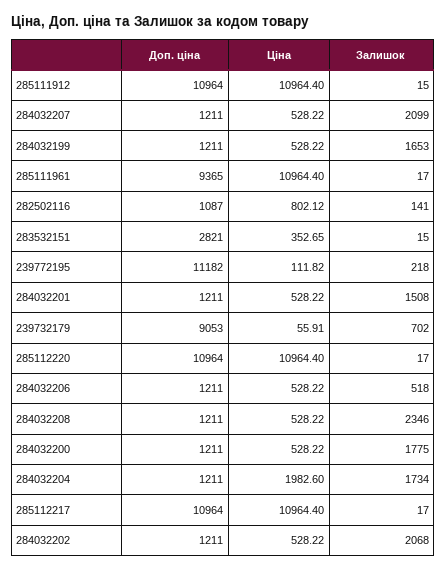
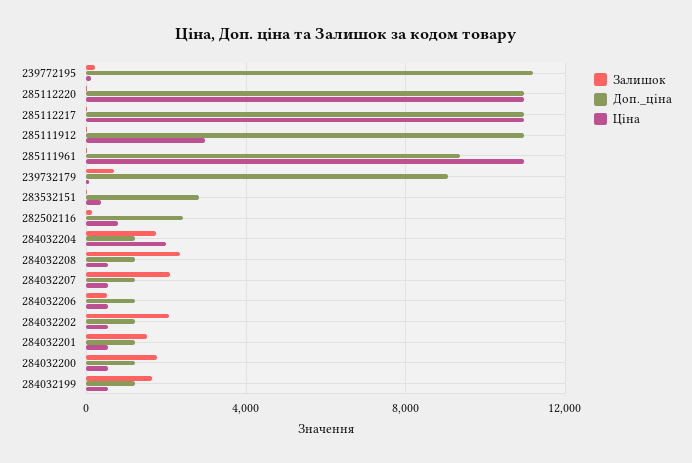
Ціна, 285111912: 10964.4 -> 3000
Доп. ціна, 282502116: 1087 -> 2500

